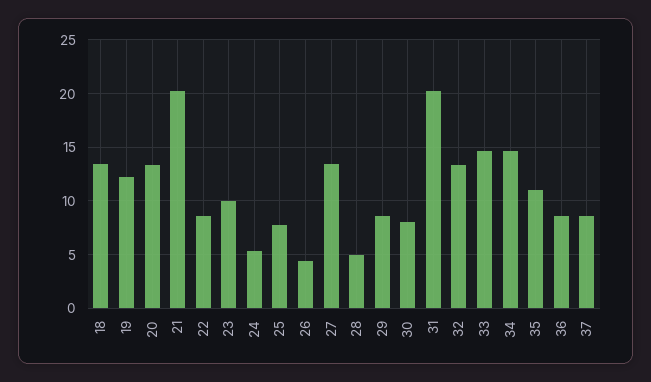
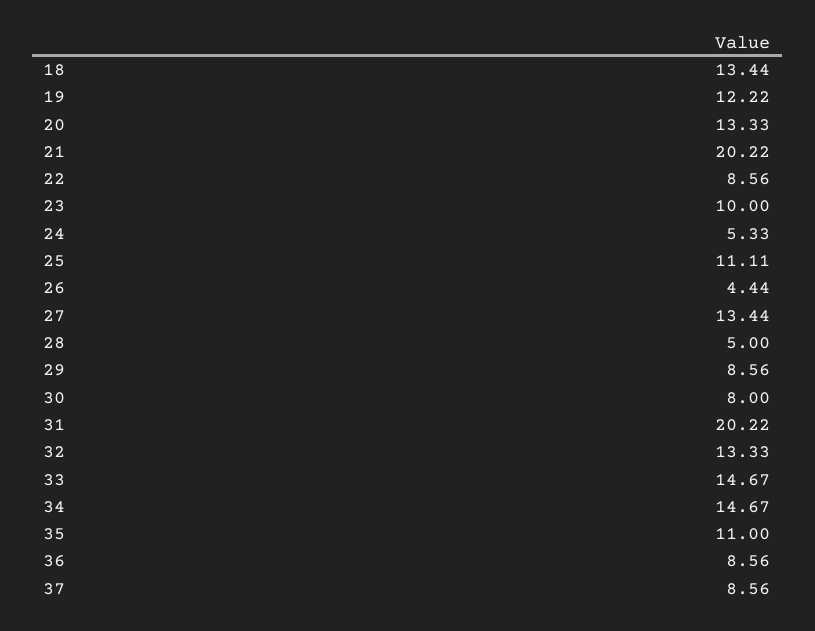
25: 8 -> 11.11

